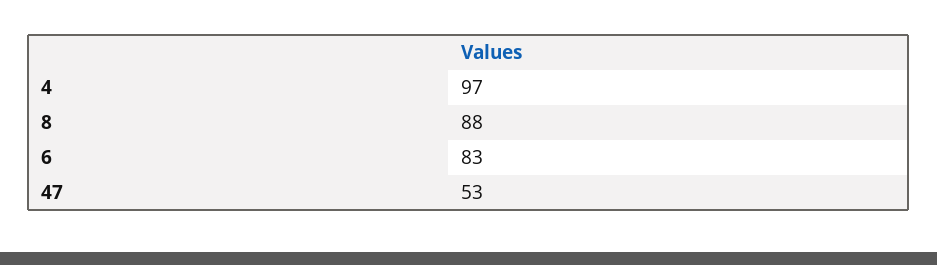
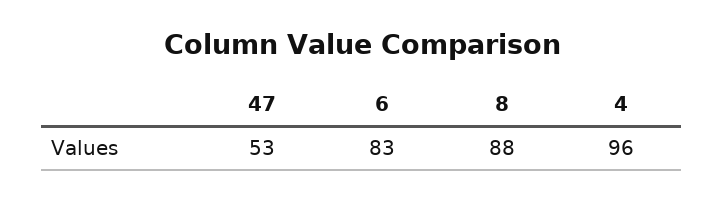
4: 97 -> 96

